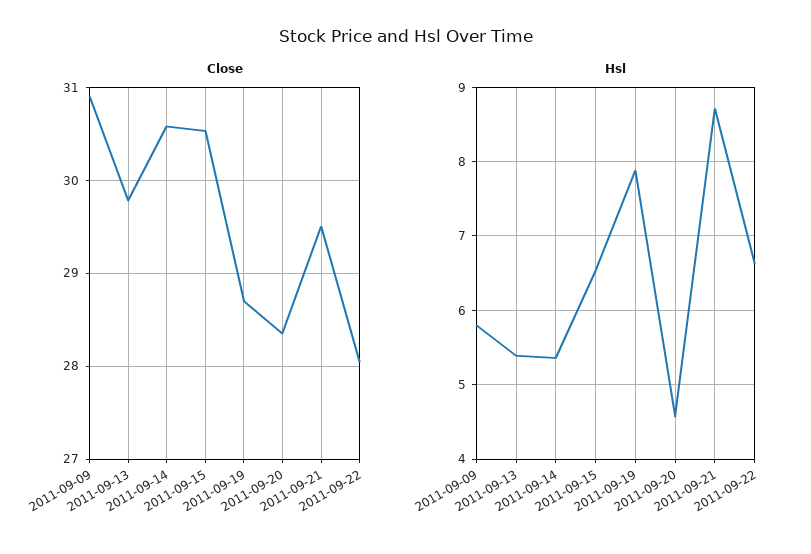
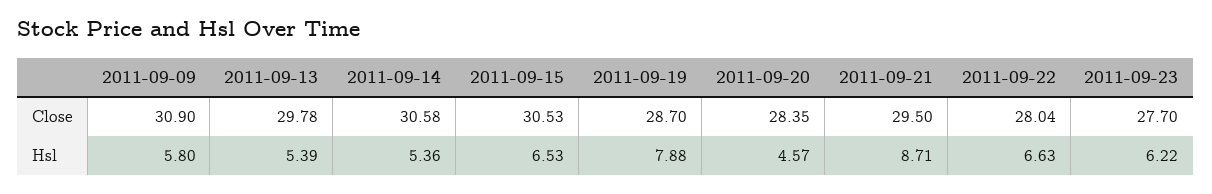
Close, 2011-09-23: none -> 27.7
Hsl, 2011-09-23: none -> 6.22

